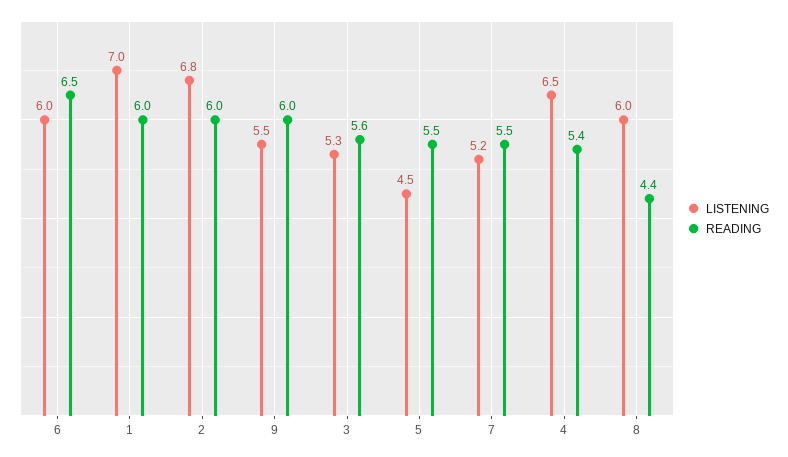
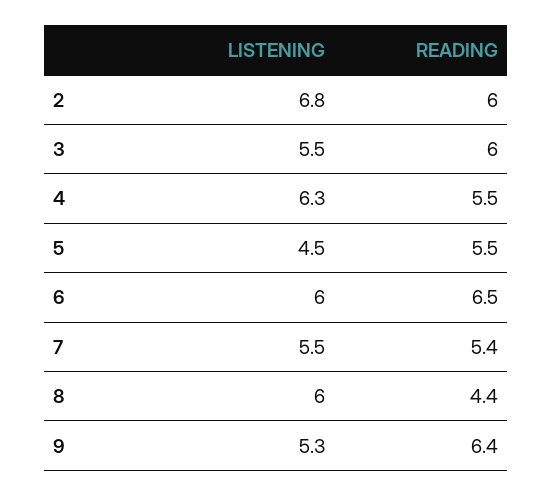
LISTENING, 1: 7 -> none
READING, 1: 6 -> none
LISTENING, 9: 5.5 -> 5.3
READING, 9: 6 -> 6.4
LISTENING, 3: 5.3 -> 5.5
READING, 3: 5.6 -> 6
LISTENING, 7: 5.2 -> 5.5
READING, 7: 5.5 -> 5.4
LISTENING, 4: 6.5 -> 6.3
READING, 4: 5.4 -> 5.5

